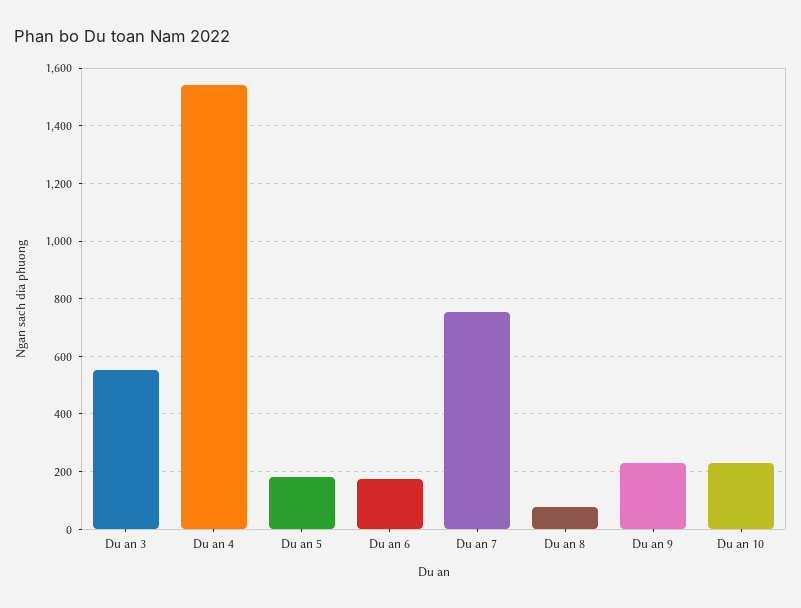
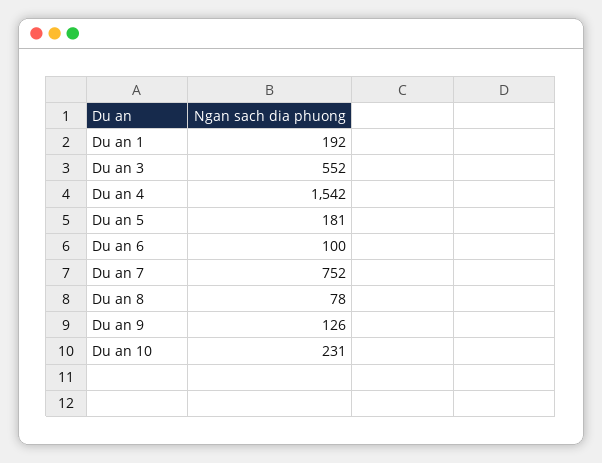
Du an 6: 175 -> 100
Du an 9: 225 -> 126
Du an 1: none -> 192

